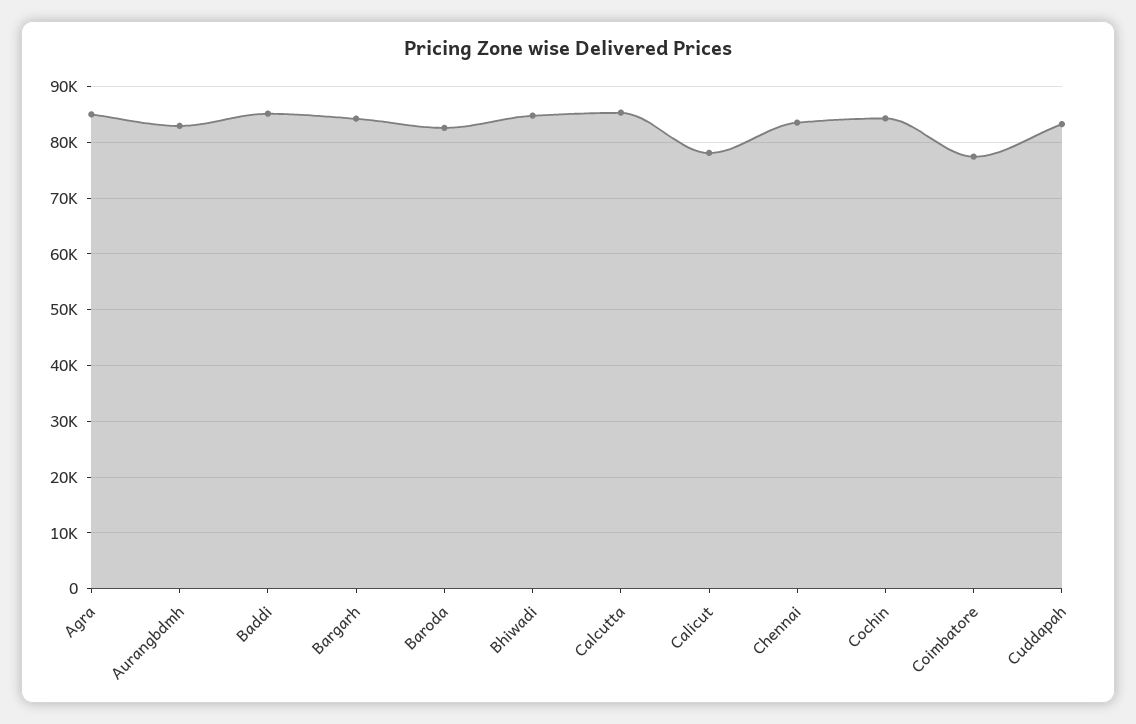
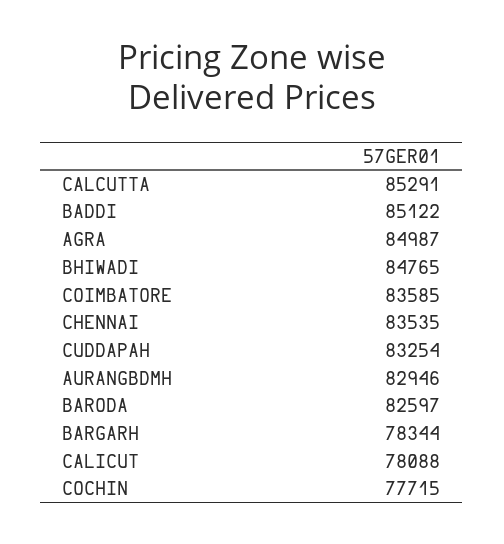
Bargarh: 84000 -> 78344
Cochin: 84000 -> 77715
Coimbatore: 78000 -> 83585

